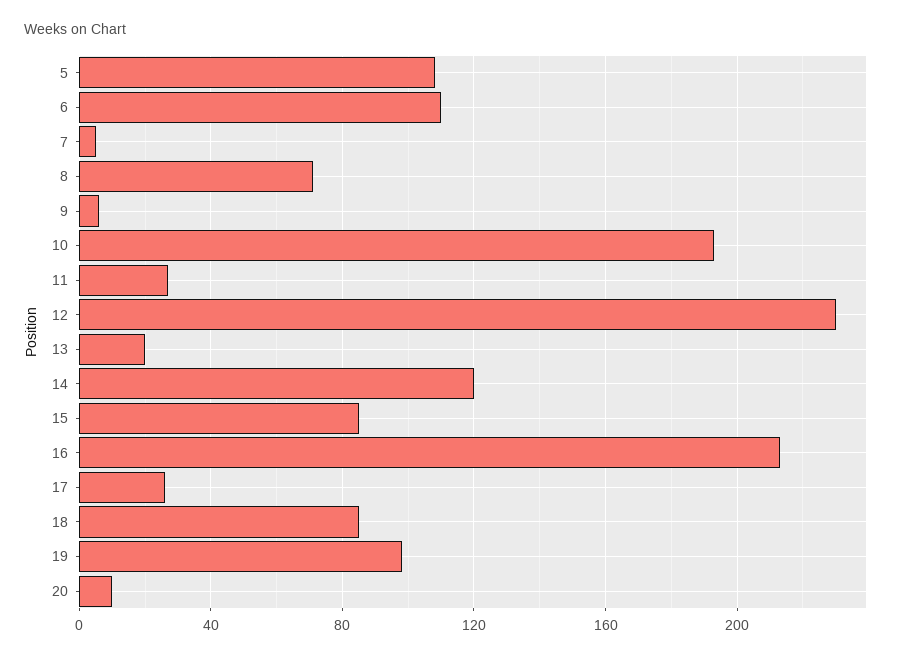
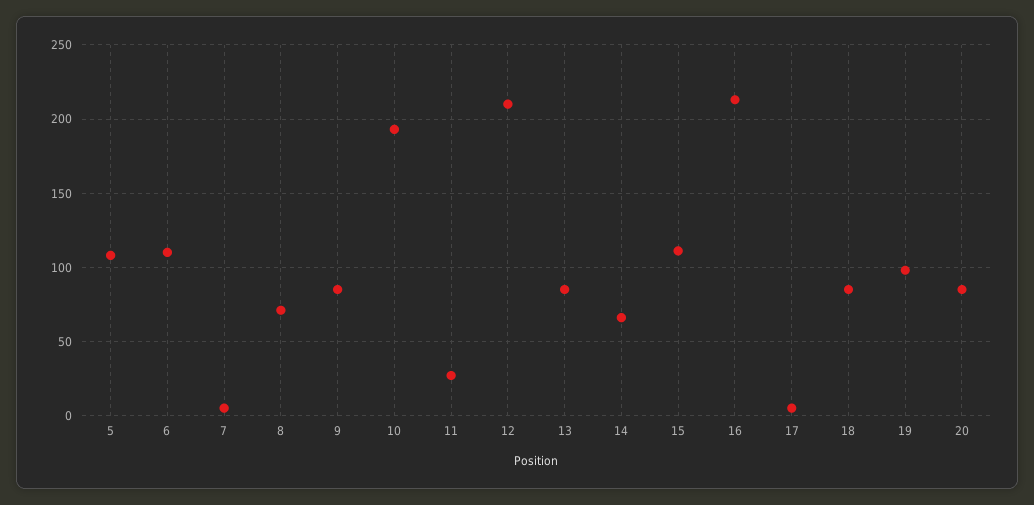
9: 5 -> 85
12: 230 -> 210
13: 20 -> 85
14: 120 -> 65
15: 85 -> 110
17: 25 -> 5
20: 10 -> 85

